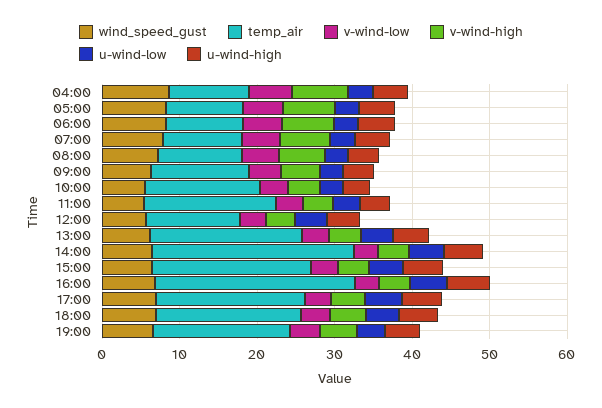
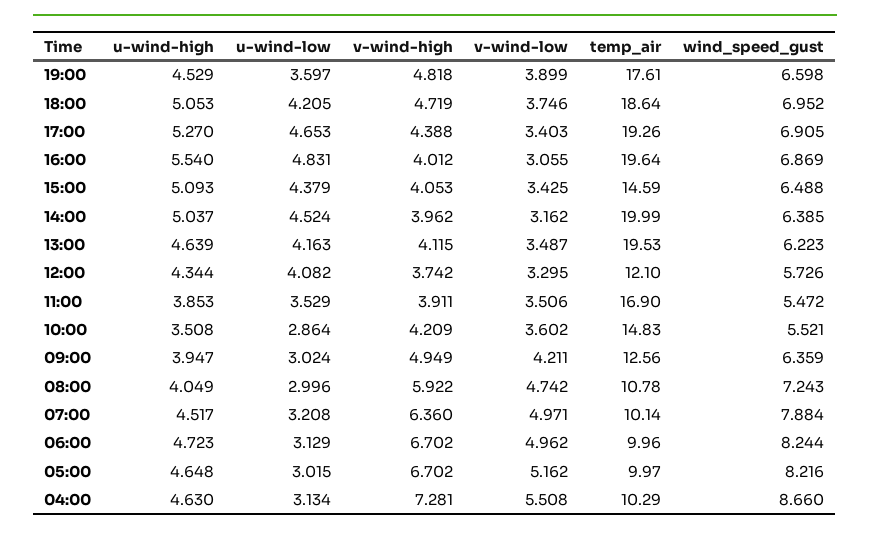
temp_air, 14:00: 26 -> 19.99
temp_air, 15:00: 20 -> 14.59
temp_air, 16:00: 26 -> 19.64

